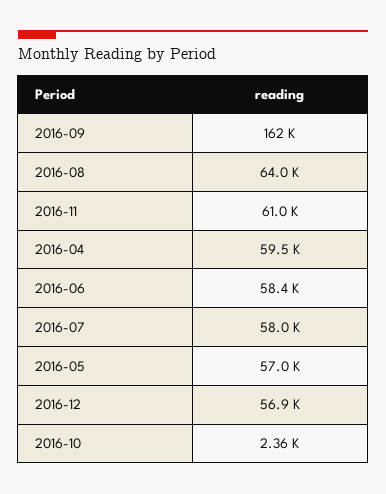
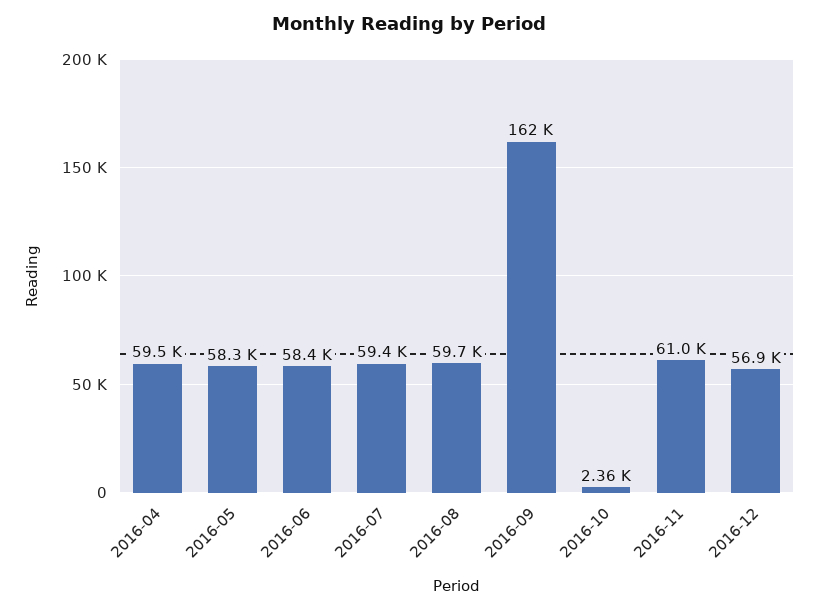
2016-08: 64000 -> 59700
2016-07: 58000 -> 59400
2016-05: 57000 -> 58300

